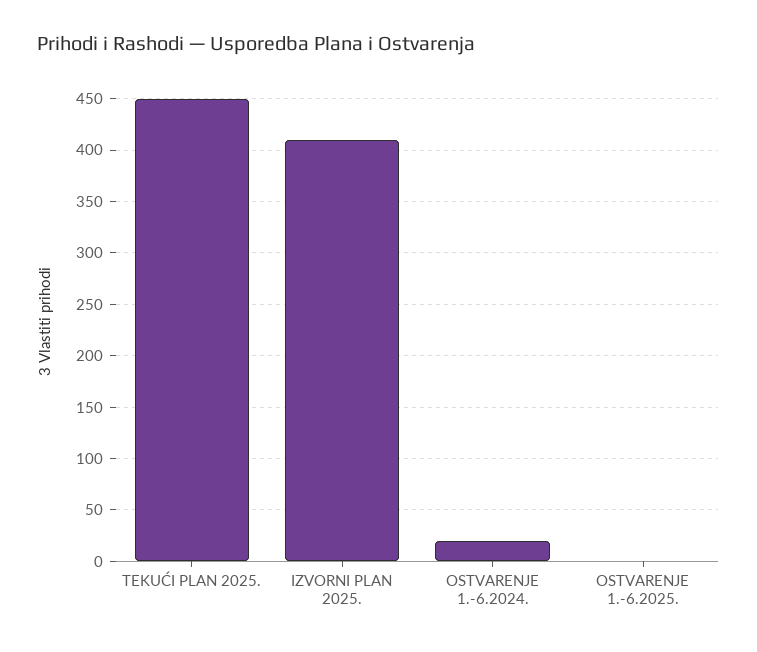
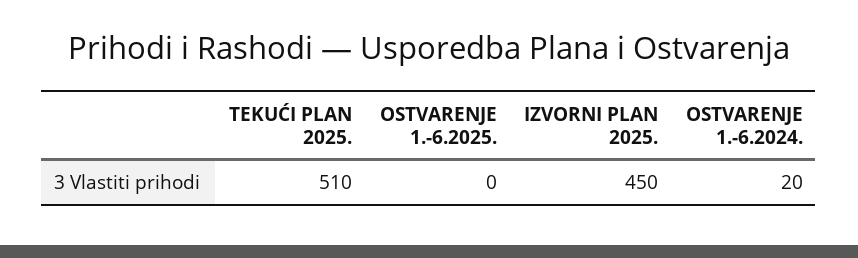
TEKUĆI PLAN 2025.: 450 -> 510
IZVORNI PLAN 2025.: 410 -> 450

